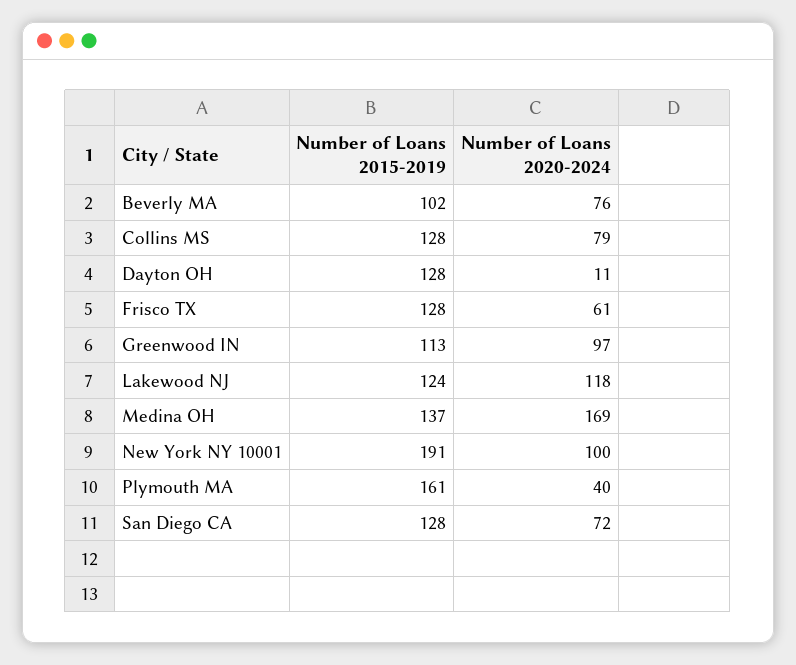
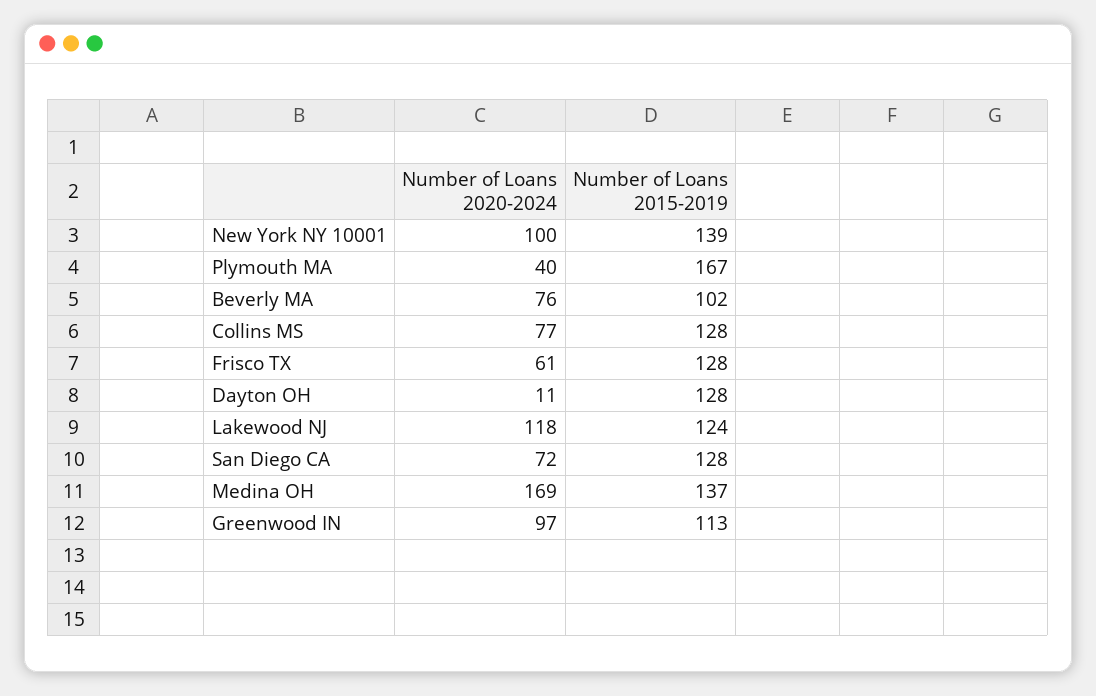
Number of Loans 2020-2024, Collins MS: 79 -> 77
Number of Loans 2015-2019, New York NY 10001: 191 -> 139
Number of Loans 2015-2019, Plymouth MA: 161 -> 167

